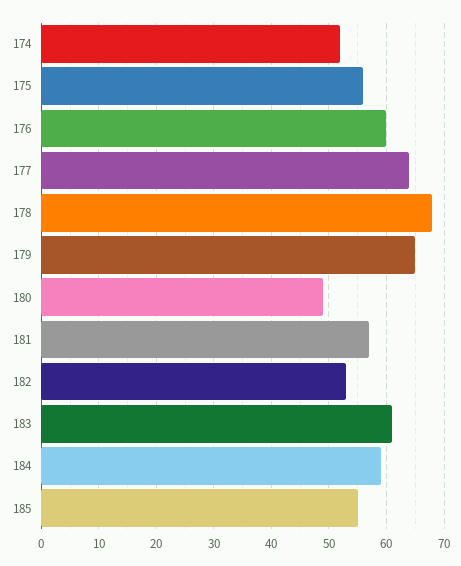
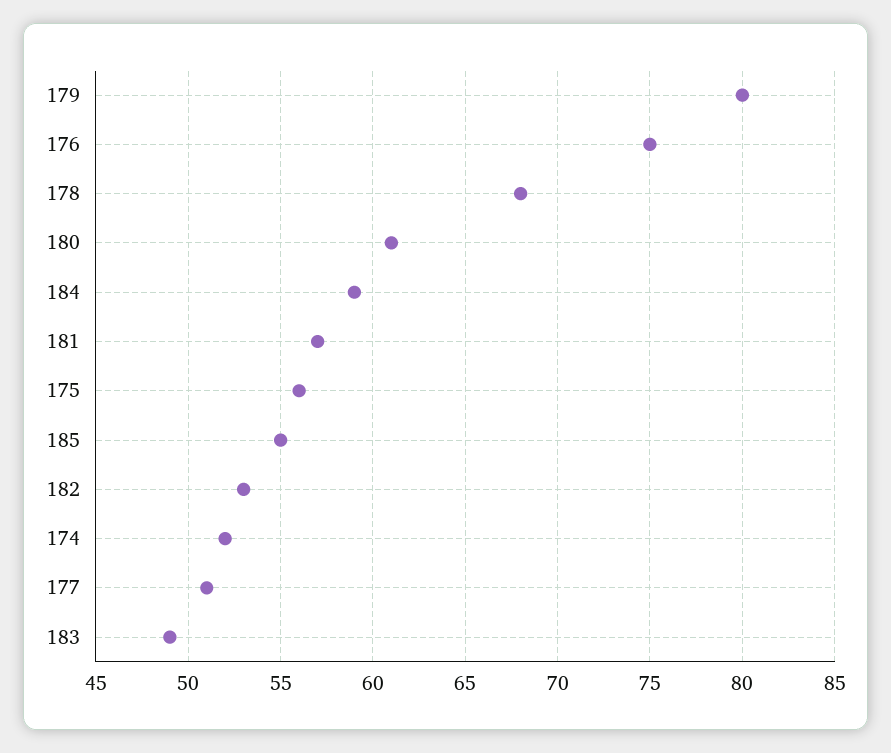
176: 60 -> 75
177: 65 -> 51
179: 65 -> 80
180: 50 -> 61
183: 60 -> 49

